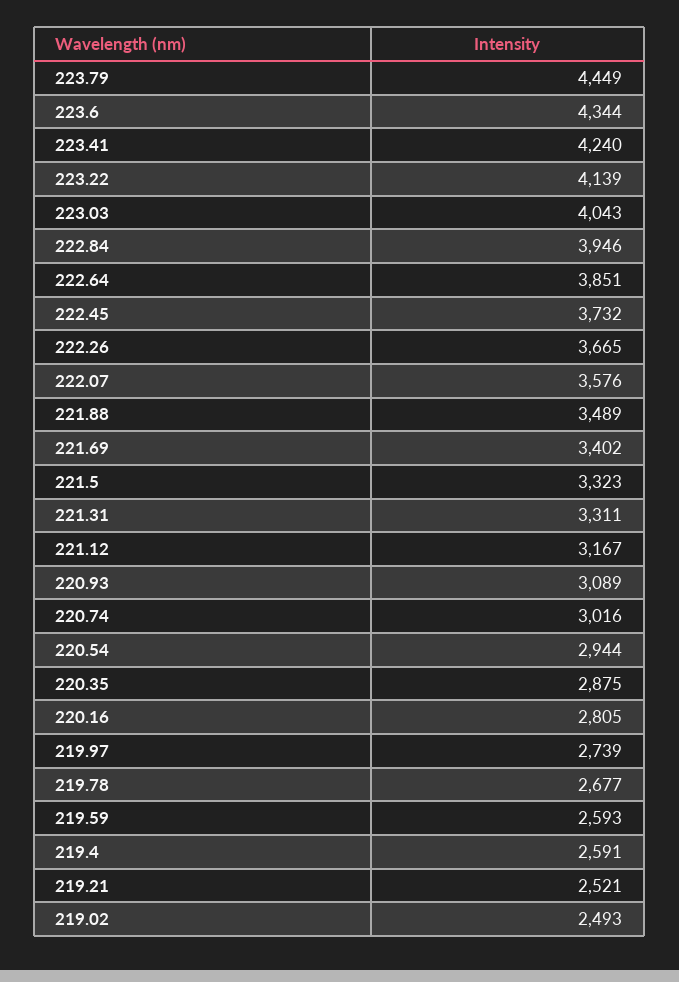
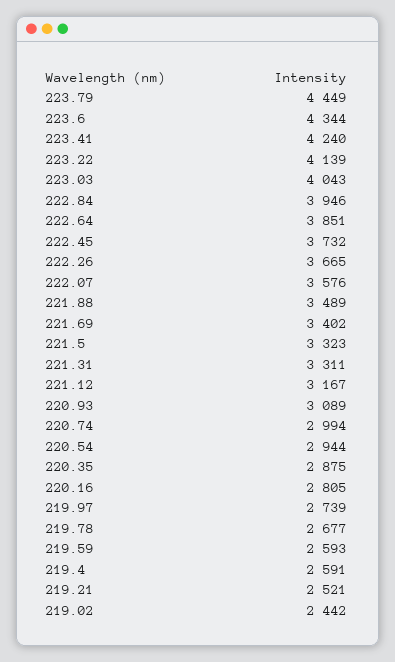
220.74: 3016 -> 2994
219.02: 2493 -> 2442

